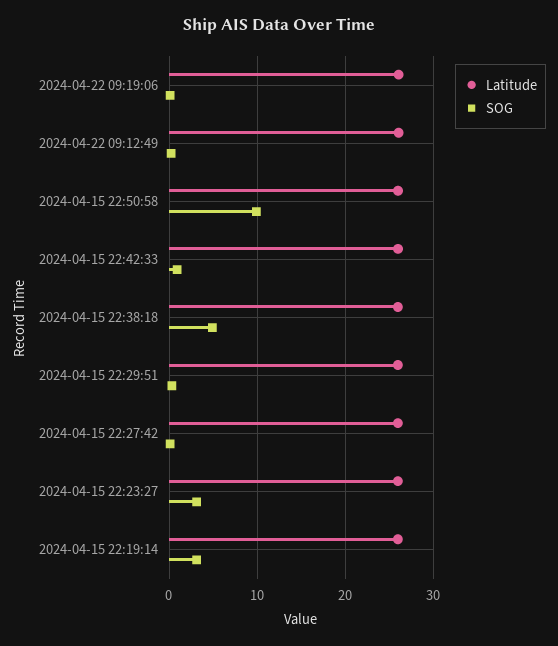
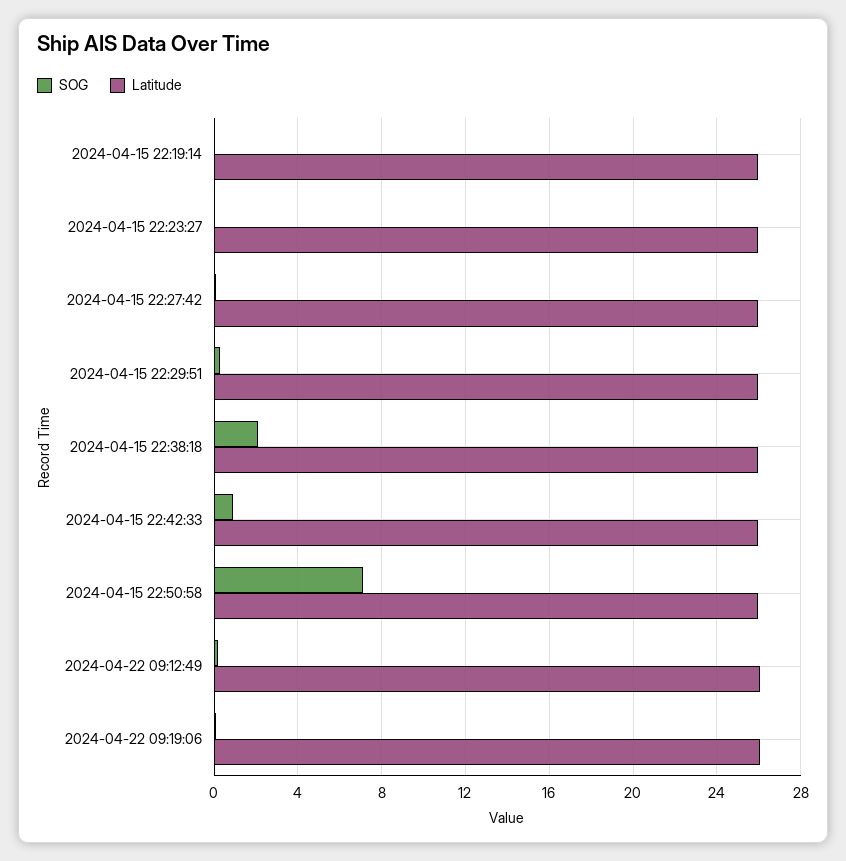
SOG, 2024-04-15 22:50:58: 10 -> 7
SOG, 2024-04-15 22:38:18: 5 -> 2
SOG, 2024-04-15 22:23:27: 3 -> 0
SOG, 2024-04-15 22:19:14: 3 -> 0

